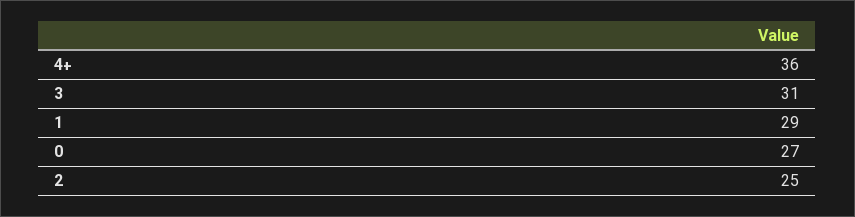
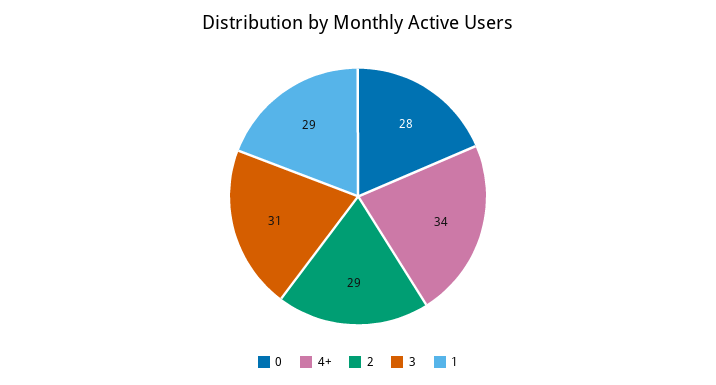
4+: 36 -> 34
0: 27 -> 28
2: 25 -> 29

